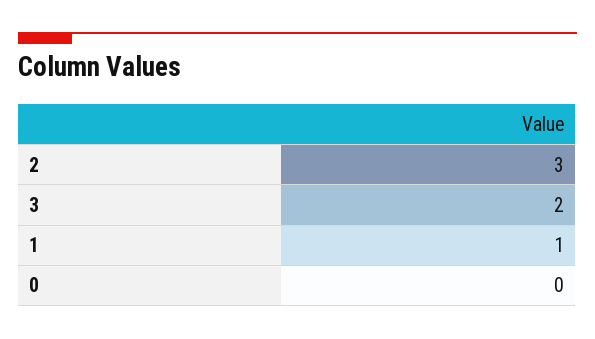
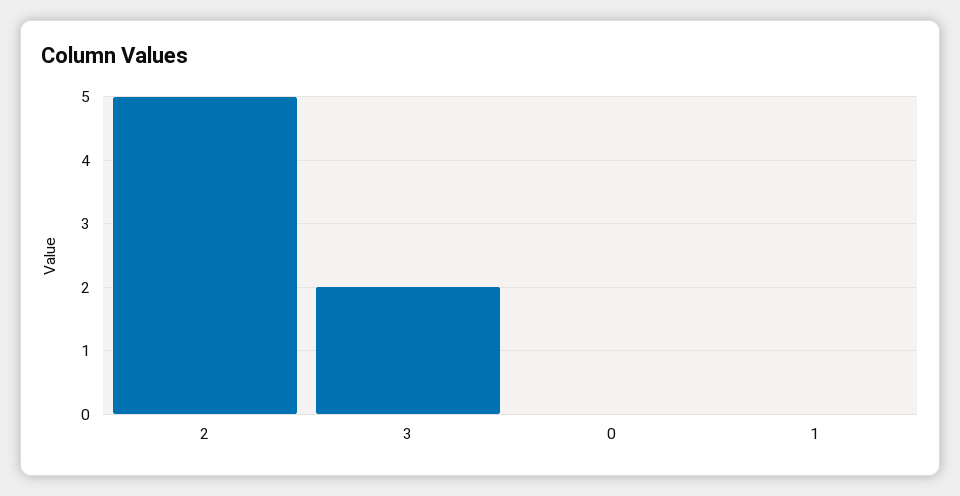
2: 3 -> 5
1: 1 -> 0

